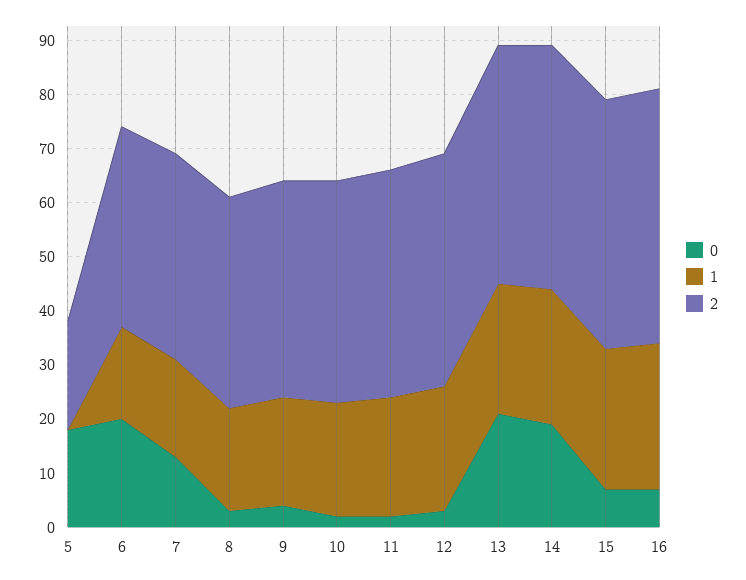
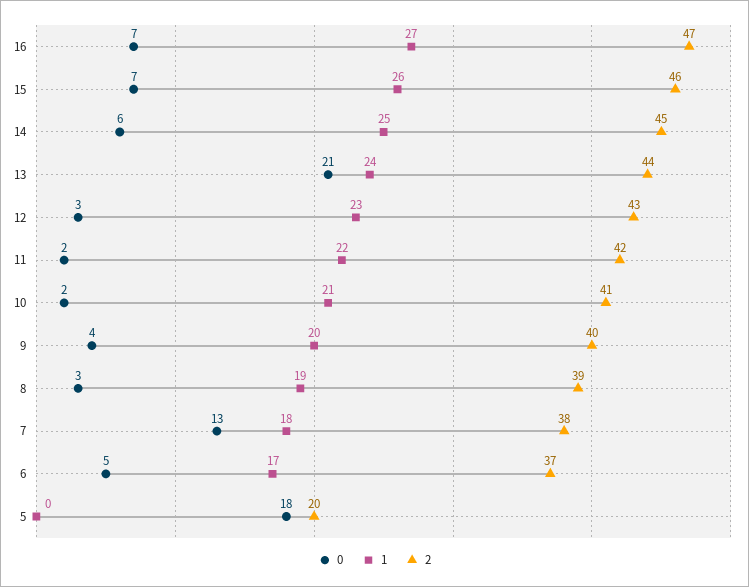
0, 6: 20 -> 5
0, 14: 20 -> 6

